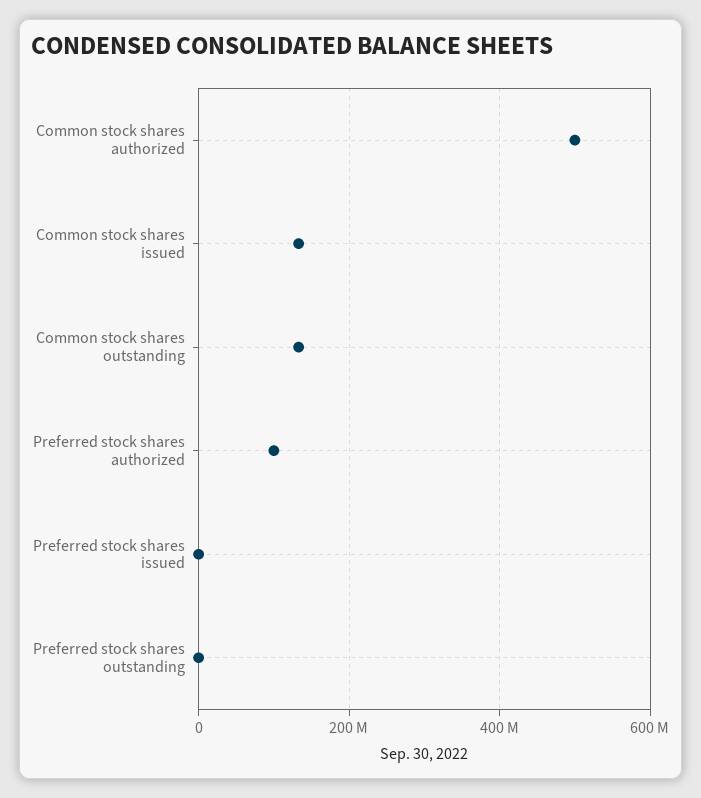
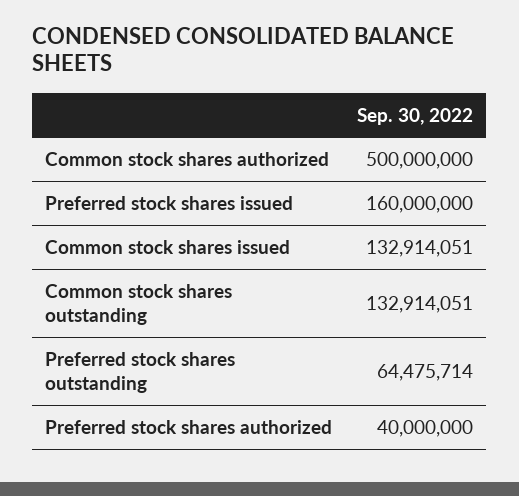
Preferred stock shares authorized: 100000000 -> 40000000
Preferred stock shares issued: 0 -> 160000000
Preferred stock shares outstanding: 0 -> 64475714

